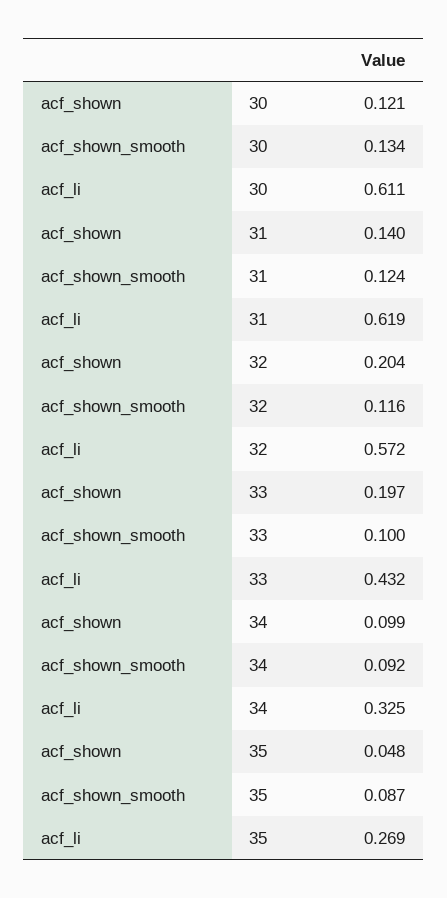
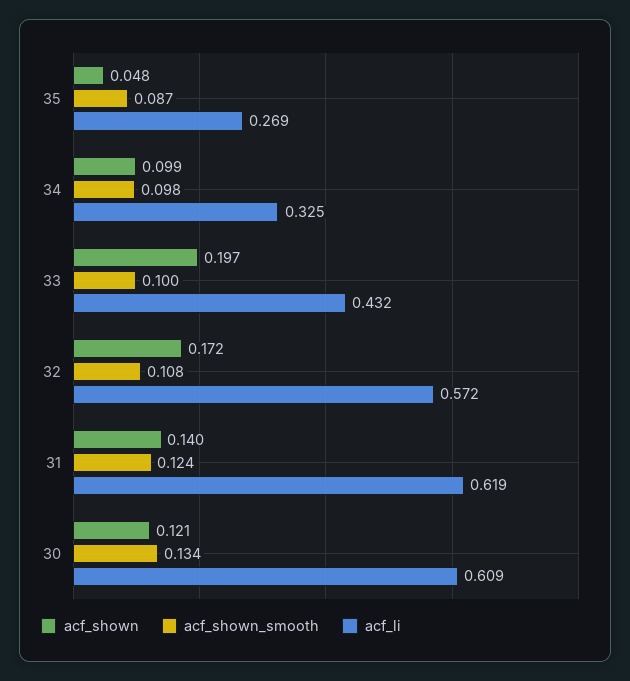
acf_li, 30: 0.611 -> 0.609
acf_shown, 32: 0.204 -> 0.172
acf_shown_smooth, 32: 0.116 -> 0.108
acf_shown_smooth, 34: 0.092 -> 0.098

